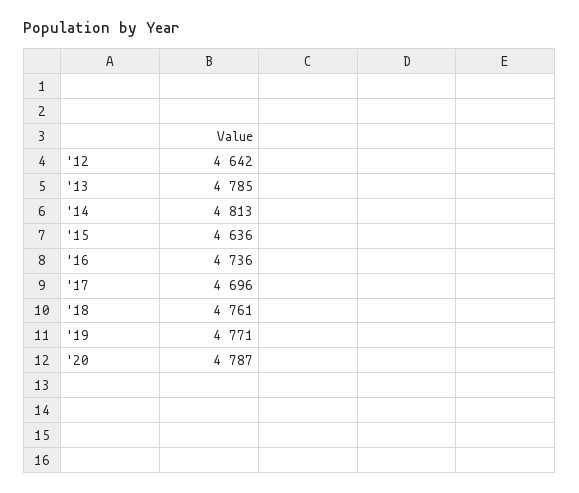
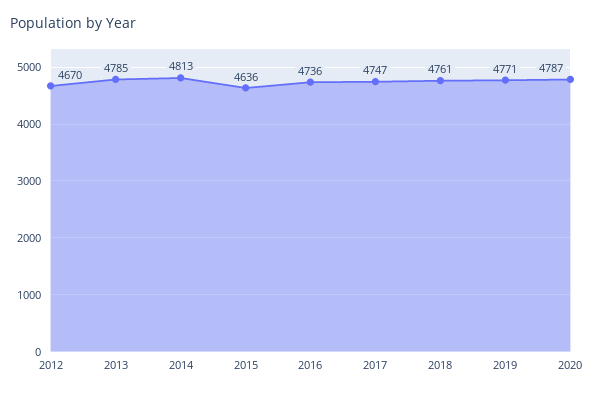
'12: 4642 -> 4670
'17: 4696 -> 4747

